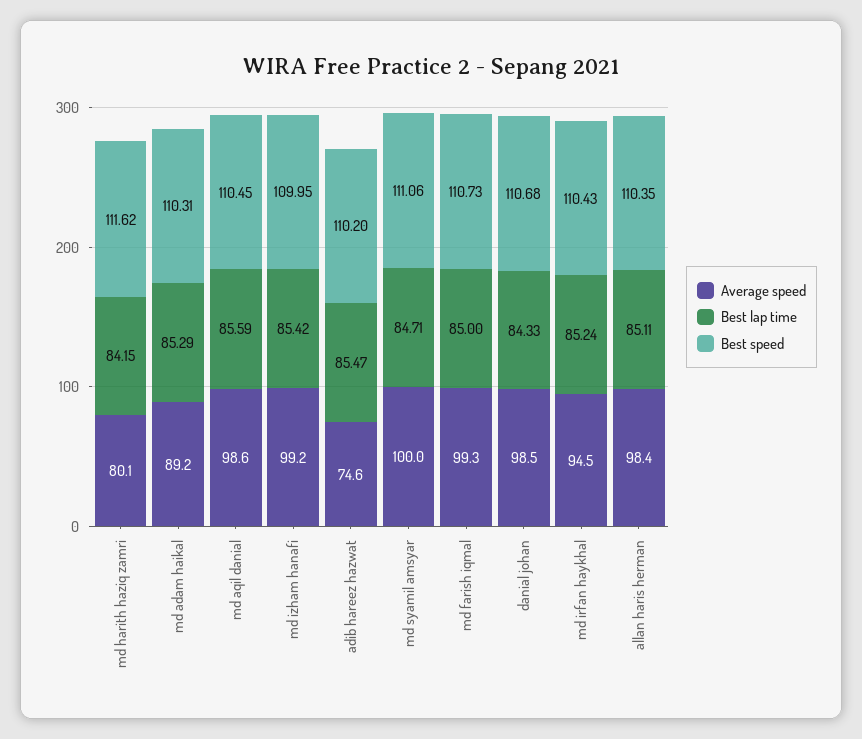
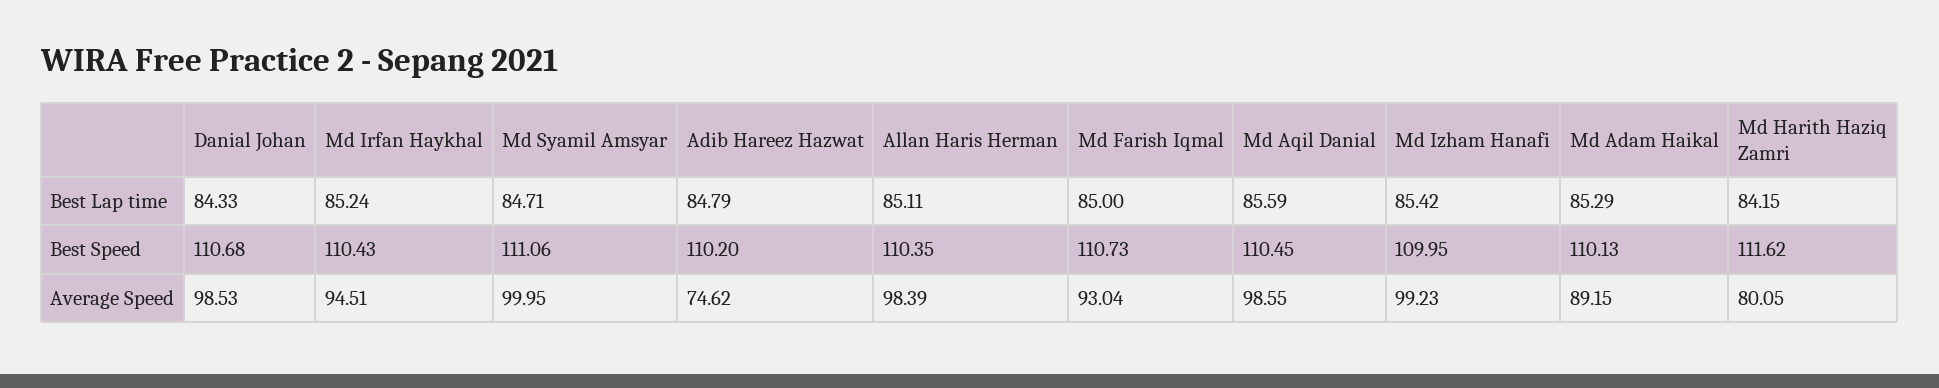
Best speed, md adam haikal: 110.31 -> 110.13
Best lap time, adib hareez hazwat: 85.47 -> 84.79
Average speed, md farish iqmal: 99.3 -> 93.04

